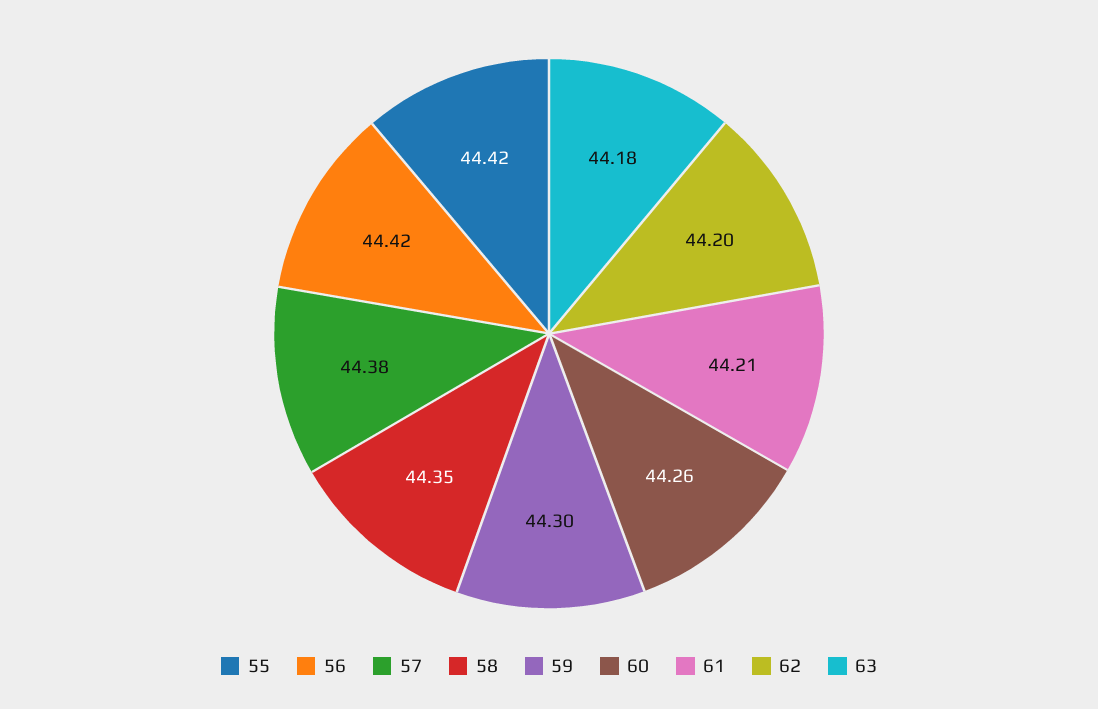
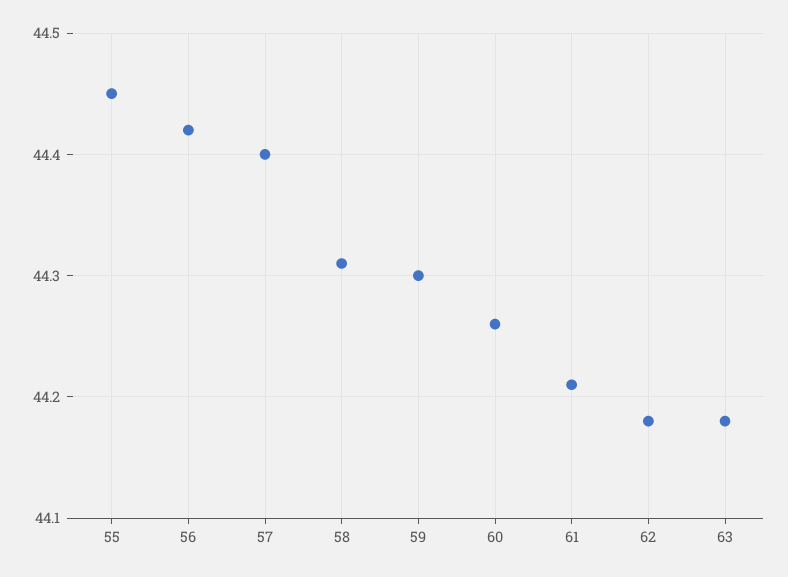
55: 44.42 -> 44.45
57: 44.38 -> 44.4
58: 44.35 -> 44.31
62: 44.2 -> 44.18

